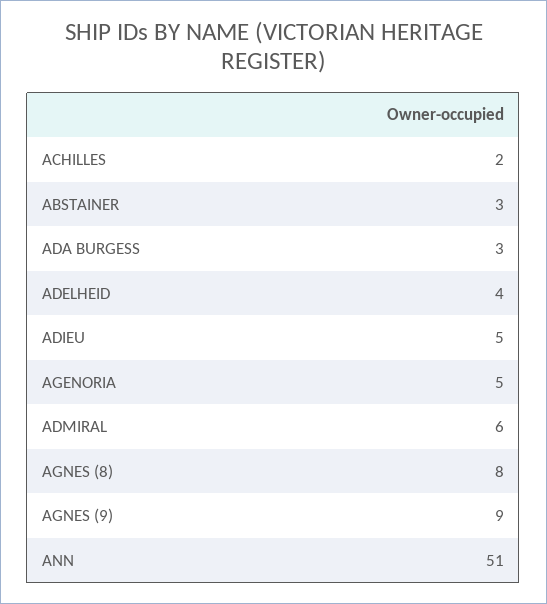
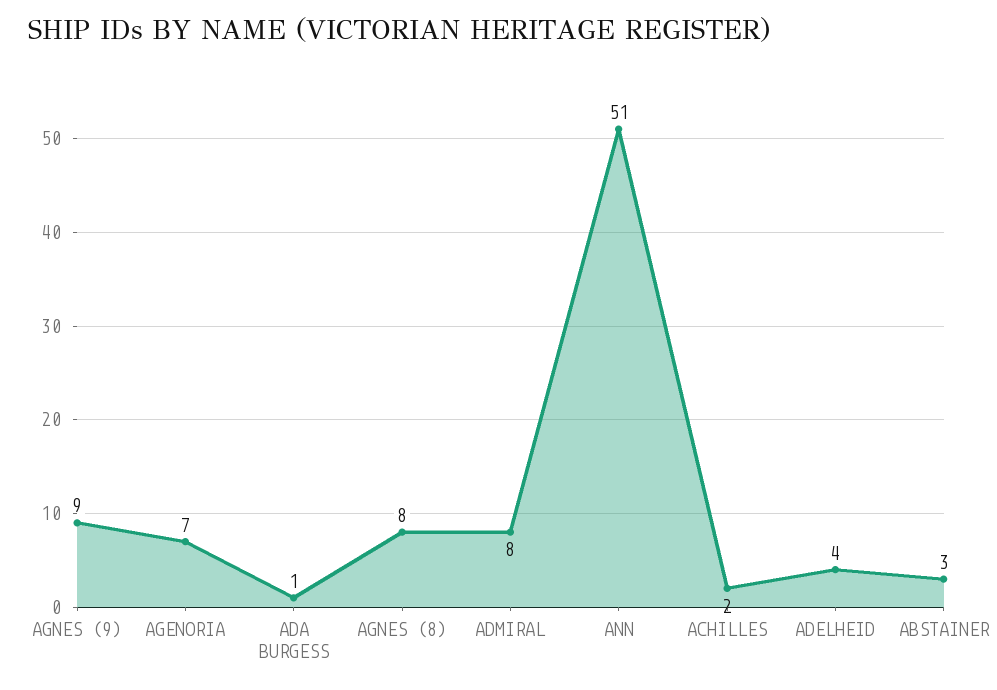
ADA BURGESS: 3 -> 1
ADIEU: 5 -> none
AGENORIA: 5 -> 7
ADMIRAL: 6 -> 8

